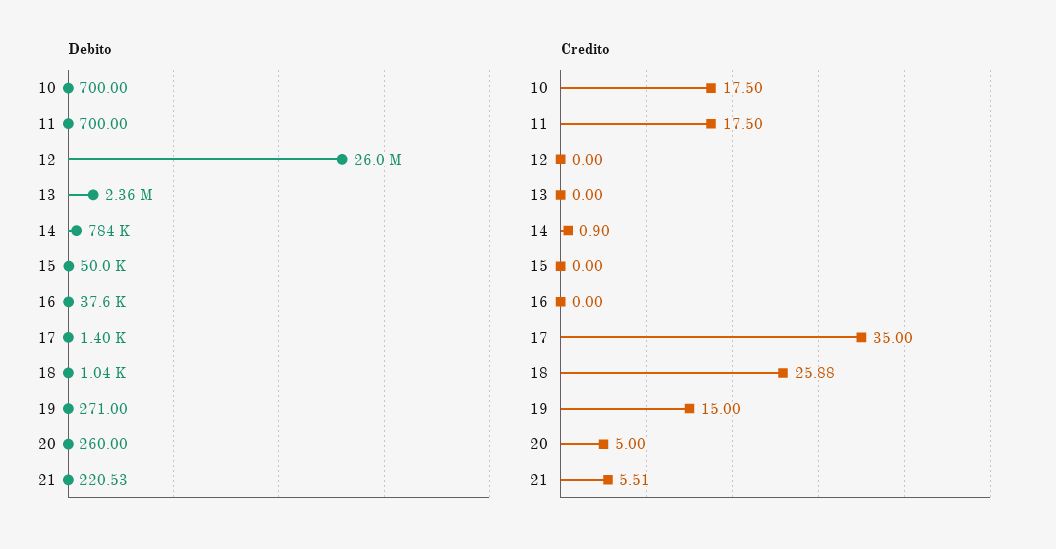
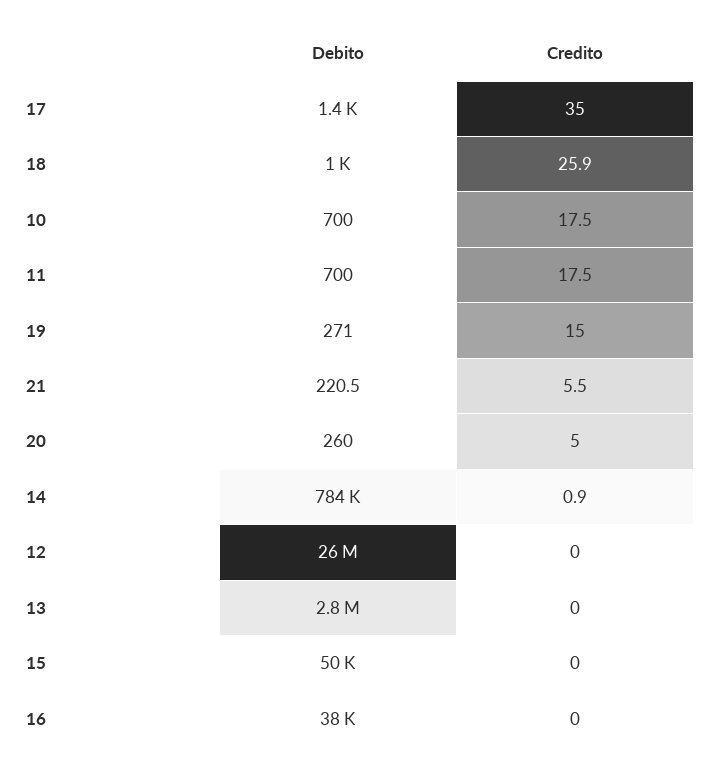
Debito, 13: 2360000 -> 2800000

